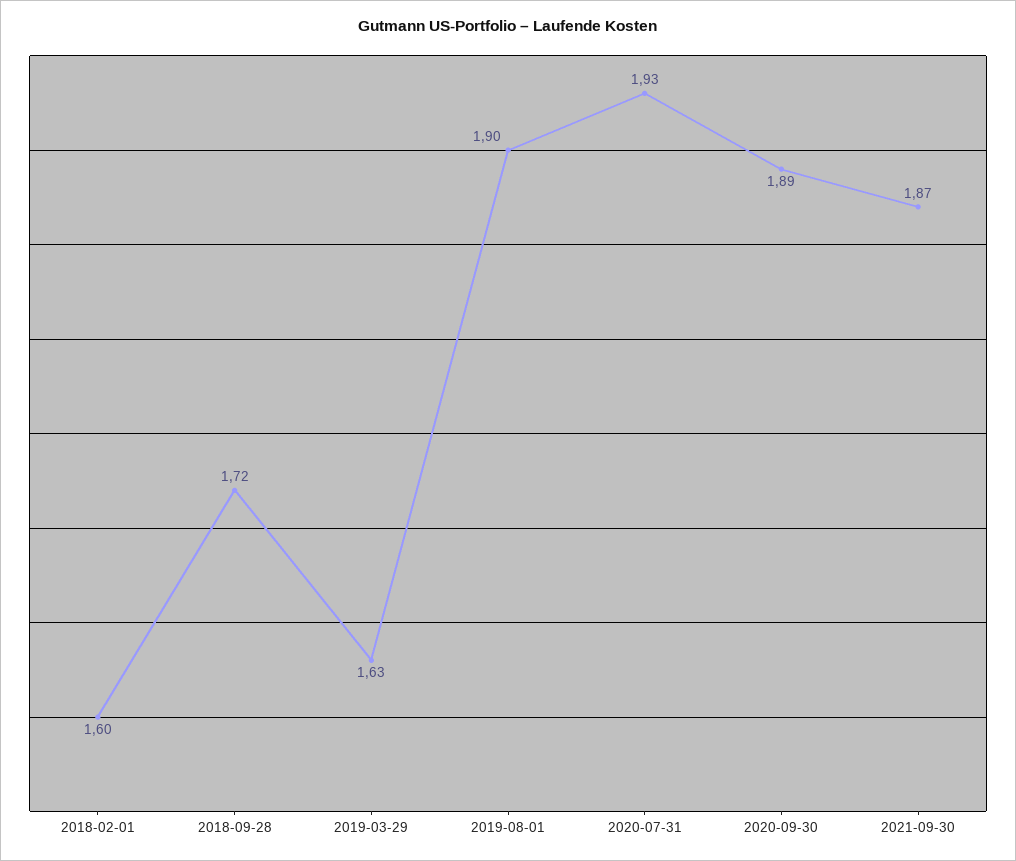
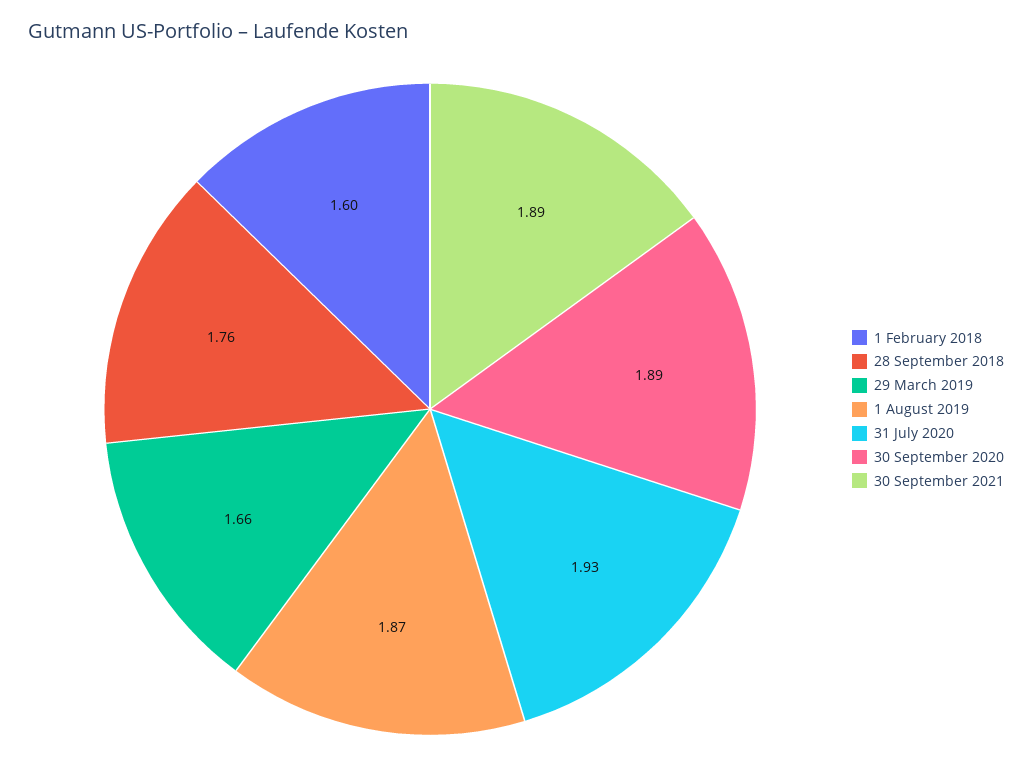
2018-09-28: 1.72 -> 1.76
2019-03-29: 1.63 -> 1.66
2019-08-01: 1.9 -> 1.87
2021-09-30: 1.87 -> 1.89

